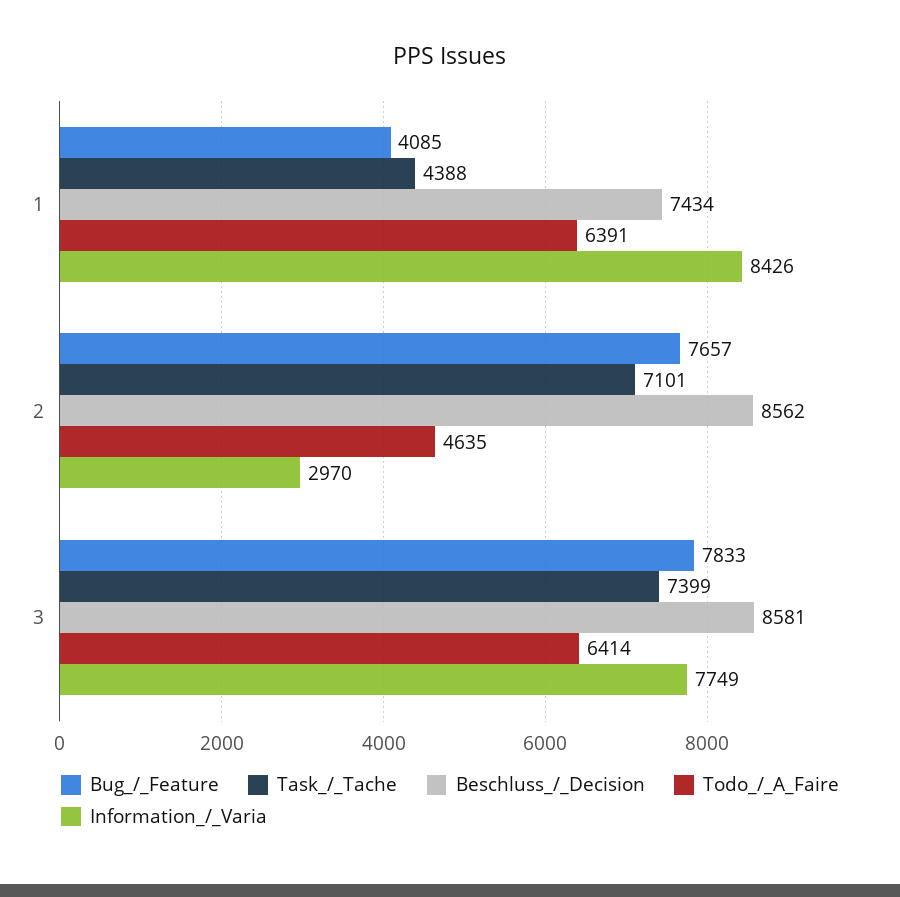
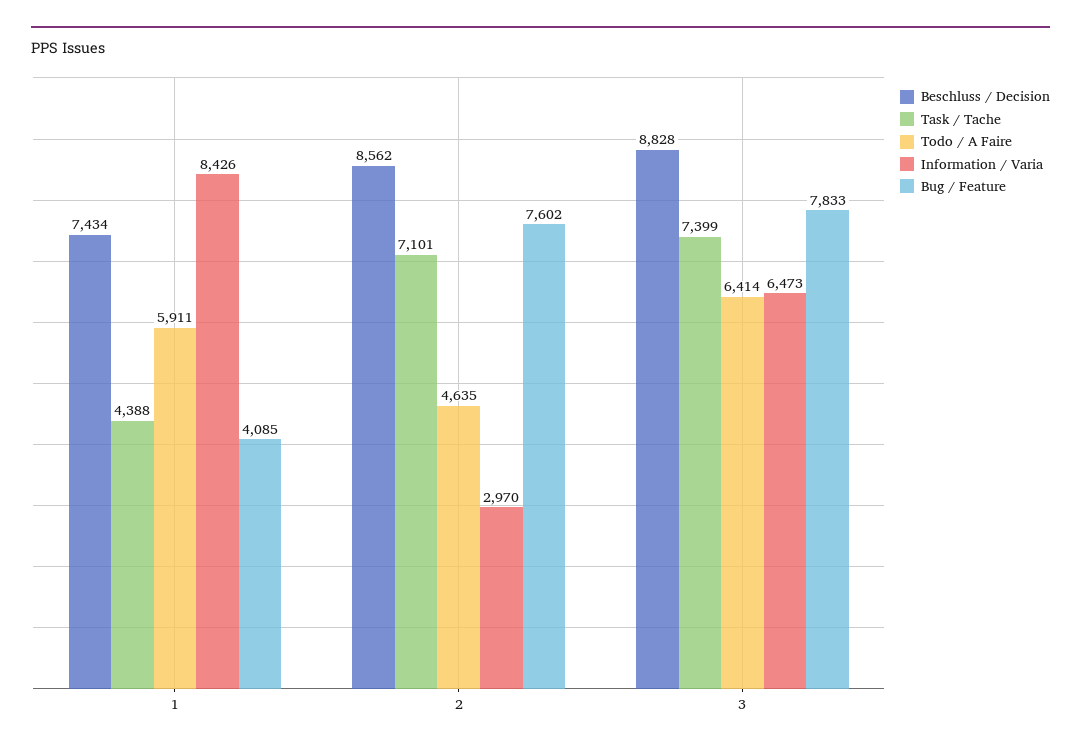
Todo_/_A_Faire, 1: 6391 -> 5911
Bug_/_Feature, 2: 7657 -> 7602
Beschluss_/_Decision, 3: 8581 -> 8828
Information_/_Varia, 3: 7749 -> 6473

